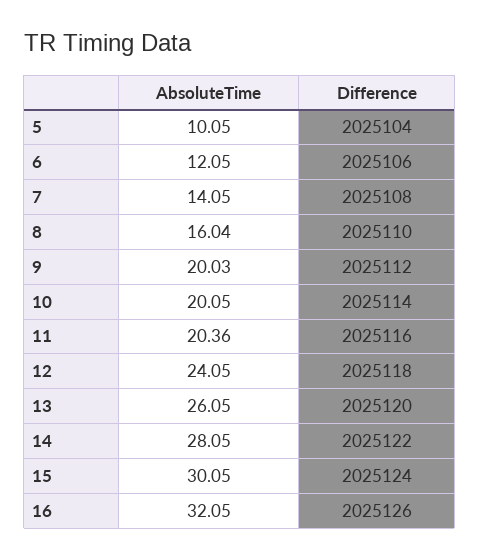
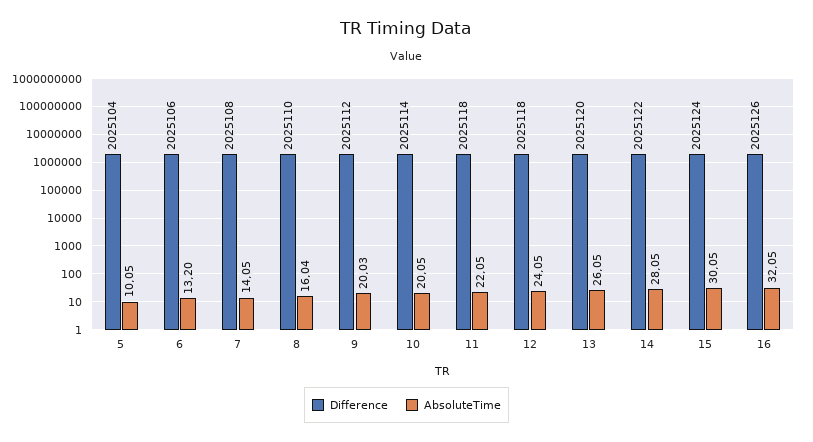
AbsoluteTime, 6: 12.05 -> 13.2
AbsoluteTime, 11: 20.36 -> 22.05
Difference, 11: 2025116 -> 2025118

